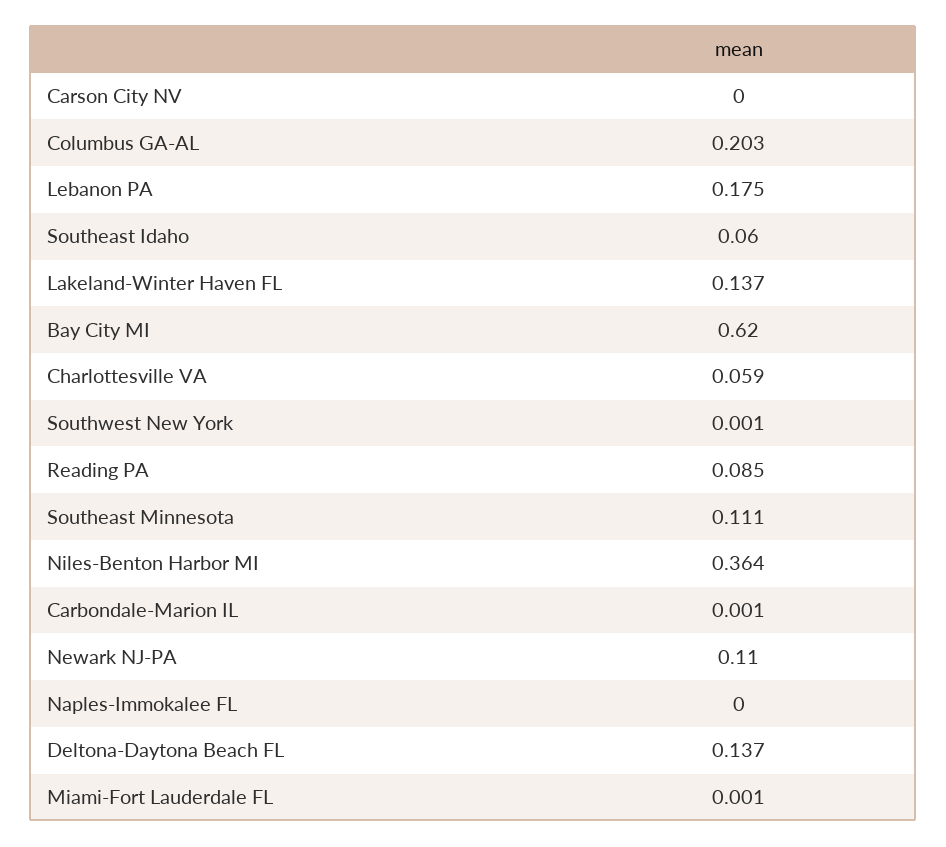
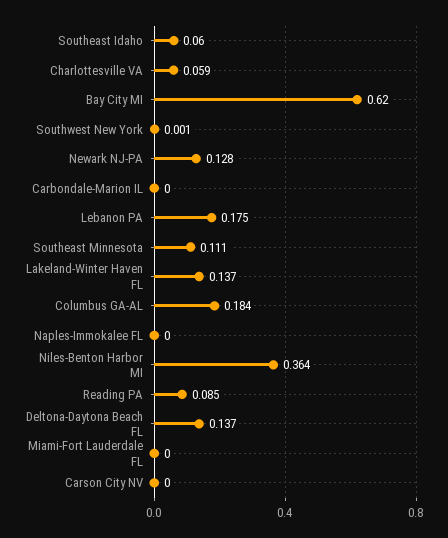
Columbus GA-AL: 0.203 -> 0.184
Carbondale-Marion IL: 0.001 -> 0
Newark NJ-PA: 0.11 -> 0.128
Miami-Fort Lauderdale FL: 0.001 -> 0

